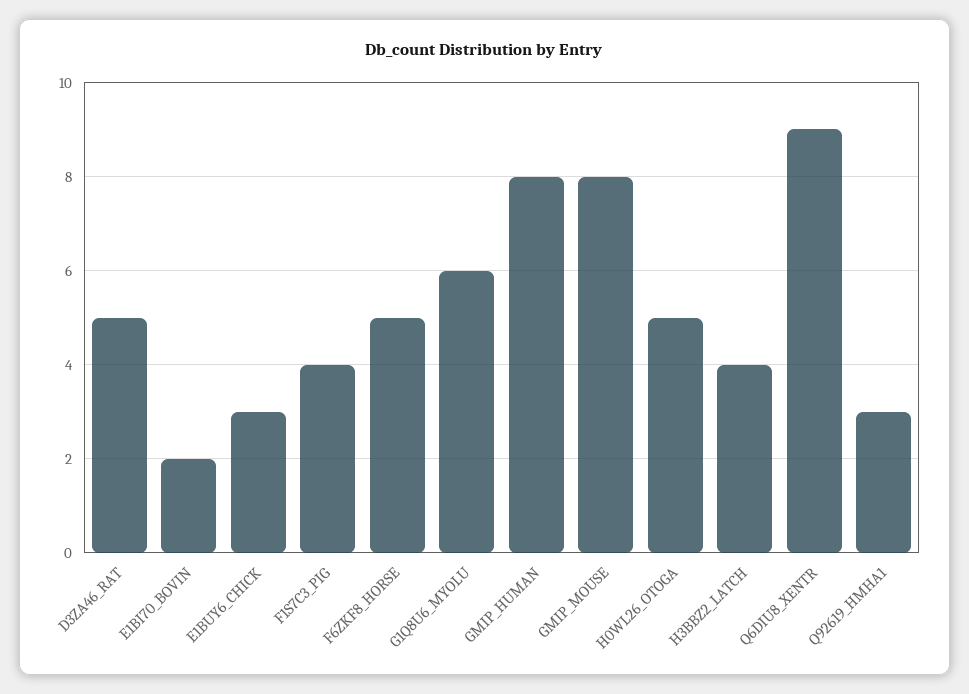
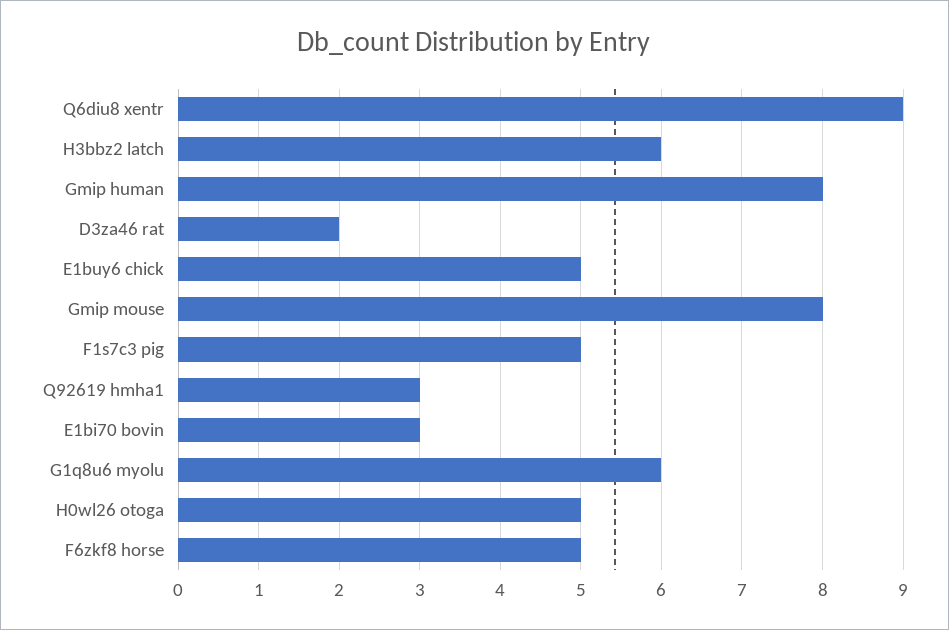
D3ZA46_RAT: 5 -> 2
E1BI70_BOVIN: 2 -> 3
E1BUY6_CHICK: 3 -> 5
F1S7C3_PIG: 4 -> 5
H3BBZ2_LATCH: 4 -> 6

